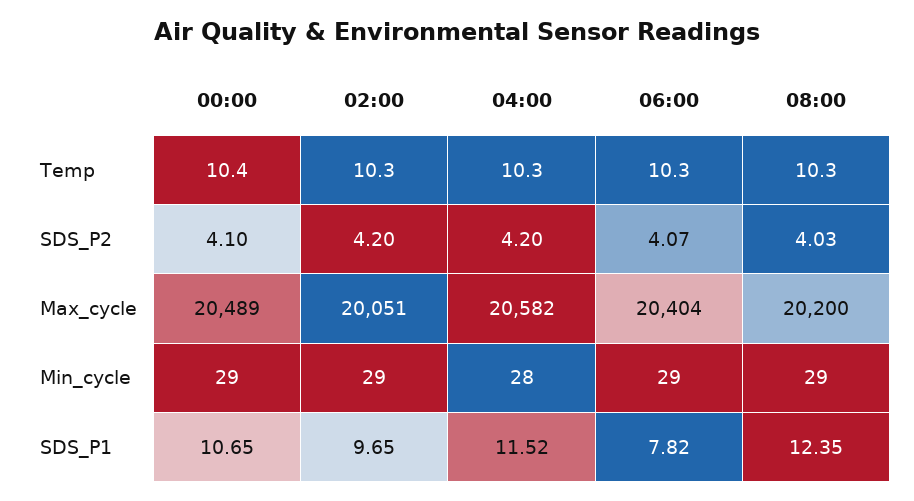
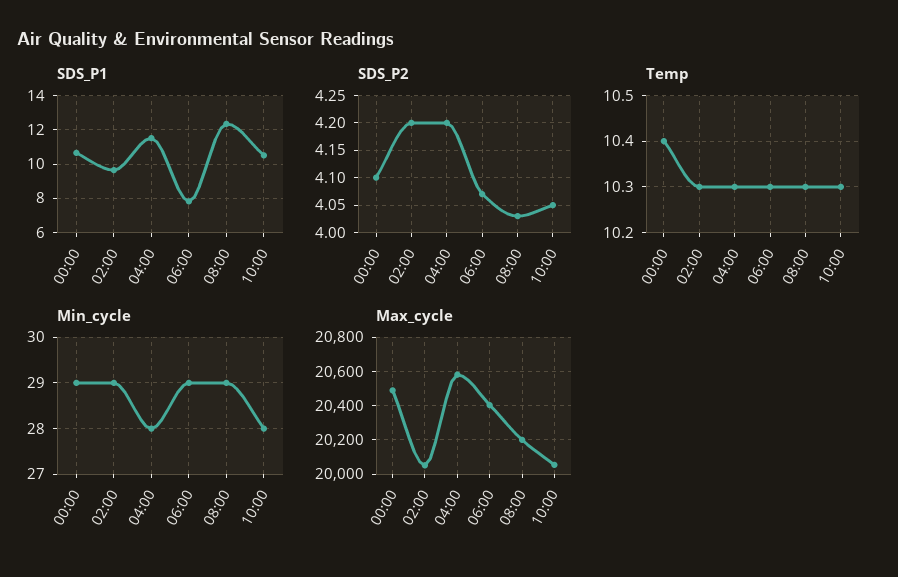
SDS_P1, 10:00: none -> 10.5
SDS_P2, 10:00: none -> 4.05
Temp, 10:00: none -> 10.3
Min_cycle, 10:00: none -> 28
Max_cycle, 10:00: none -> 20050

